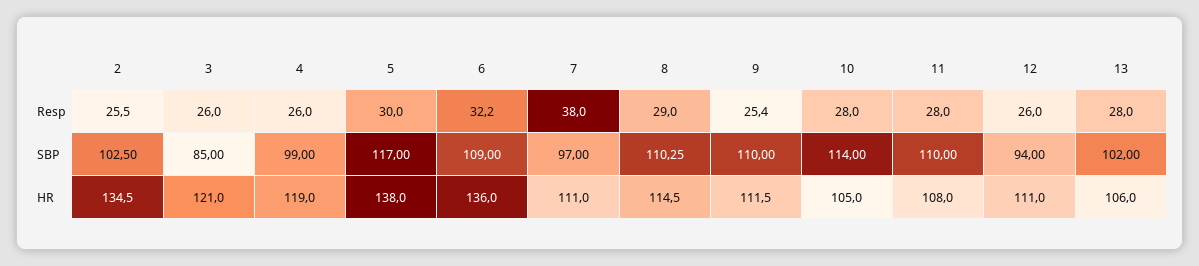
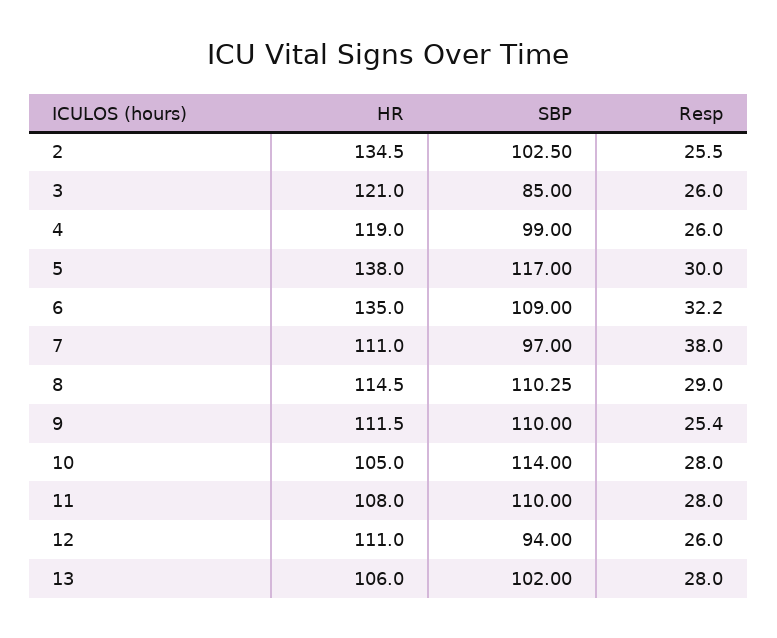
6, HR: 136 -> 135

